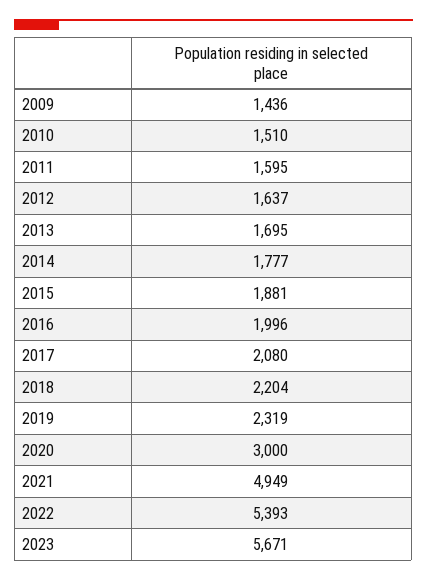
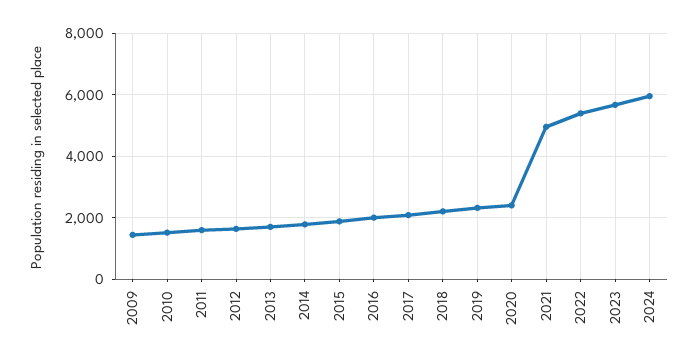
2020: 3000 -> 2400
2024: none -> 6000

